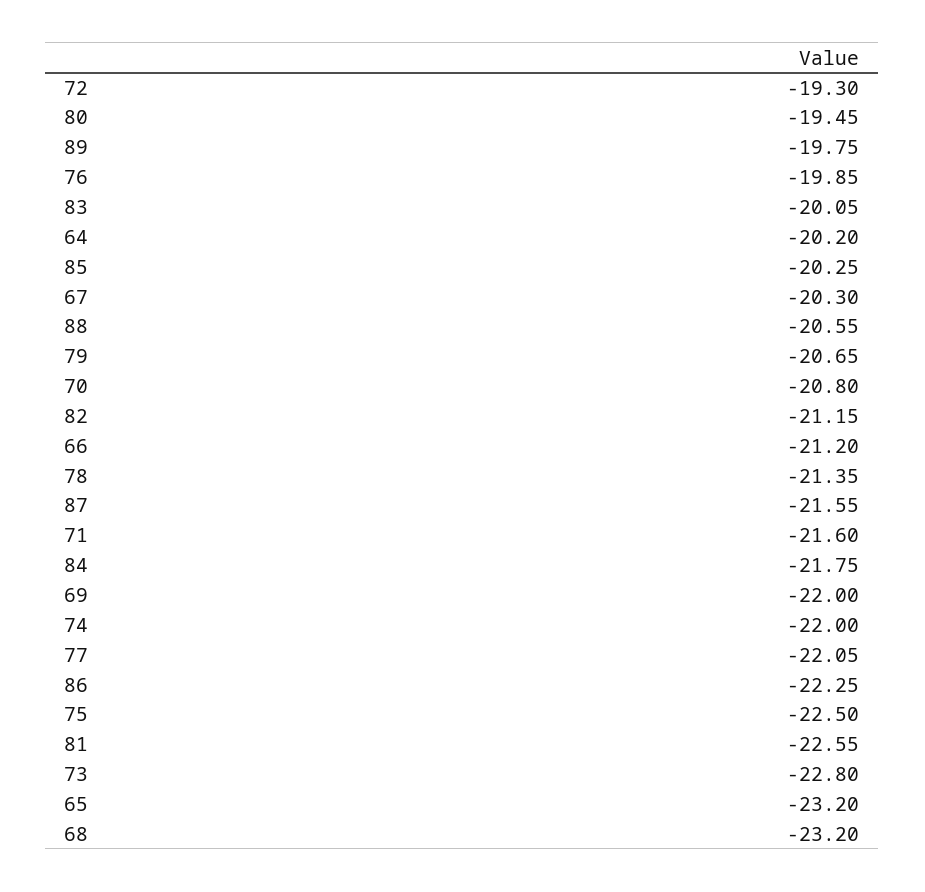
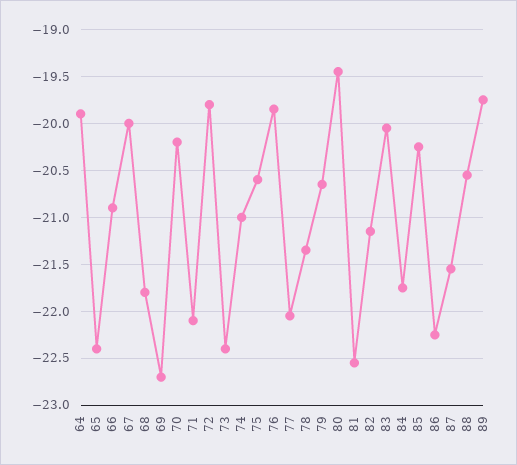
72: -19.3 -> -19.8
64: -20.2 -> -19.9
67: -20.3 -> -20
70: -20.8 -> -20.2
66: -21.2 -> -20.9
71: -21.6 -> -22.1
69: -22 -> -22.7
74: -22 -> -21
75: -22.5 -> -20.6
73: -22.8 -> -22.4
65: -23.2 -> -22.4
68: -23.2 -> -21.8

